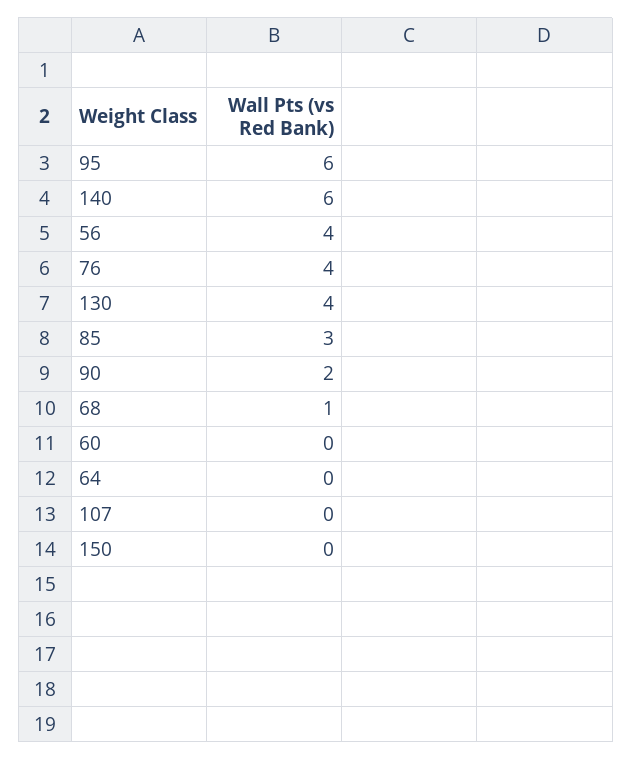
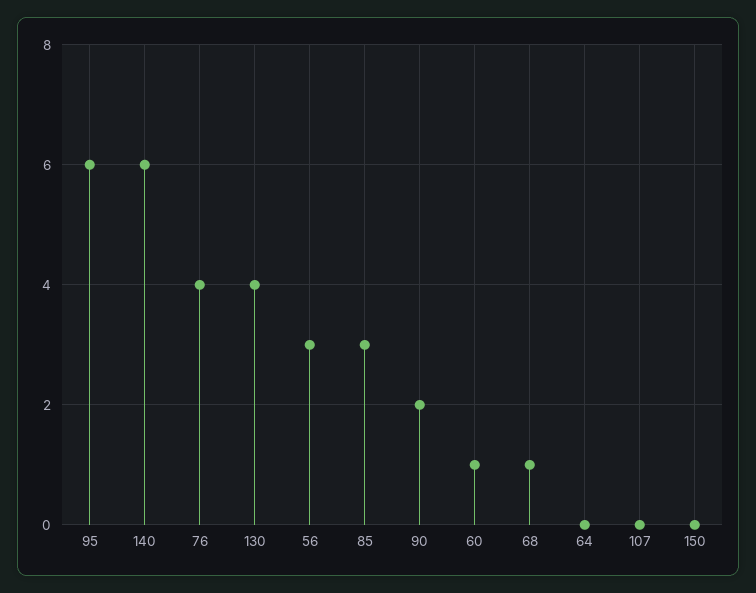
56: 4 -> 3
60: 0 -> 1

